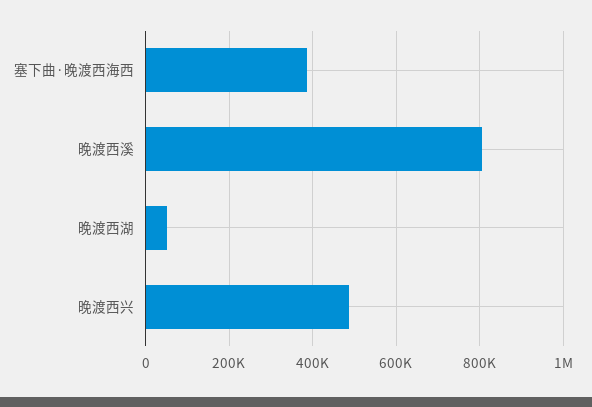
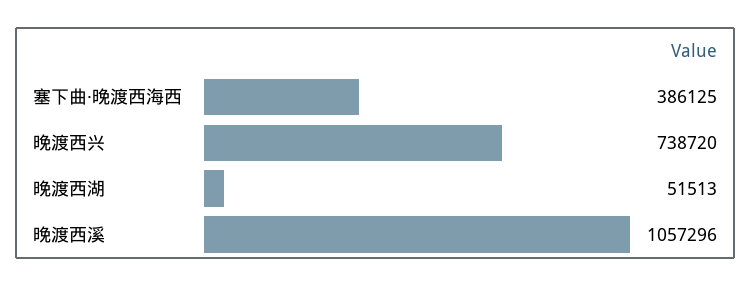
晚渡西溪: 800000 -> 1057296
晚渡西兴: 480000 -> 738720

